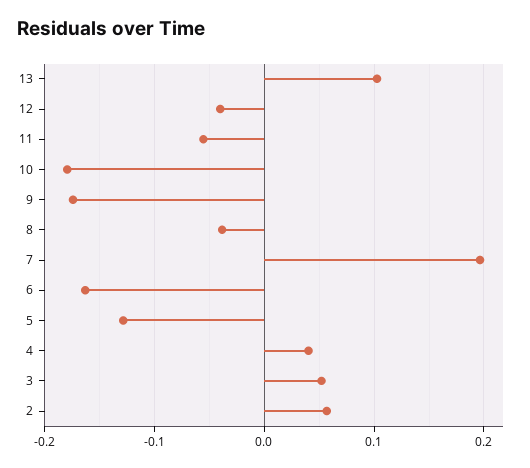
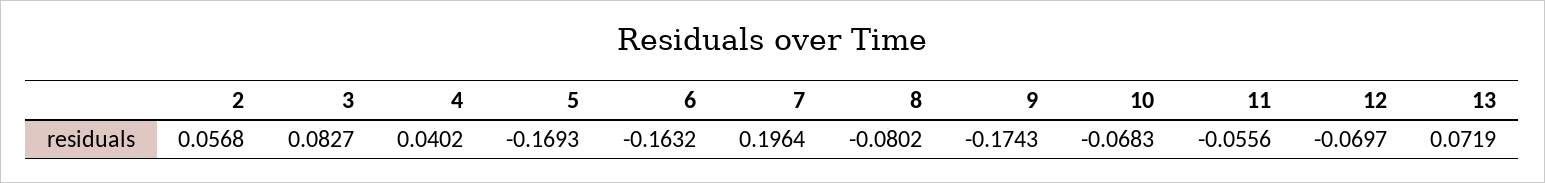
13: 0.1 -> 0.0719
12: -0.04 -> -0.0697
10: -0.18 -> -0.0683
8: -0.04 -> -0.0802
5: -0.13 -> -0.1693
3: 0.05 -> 0.0827

